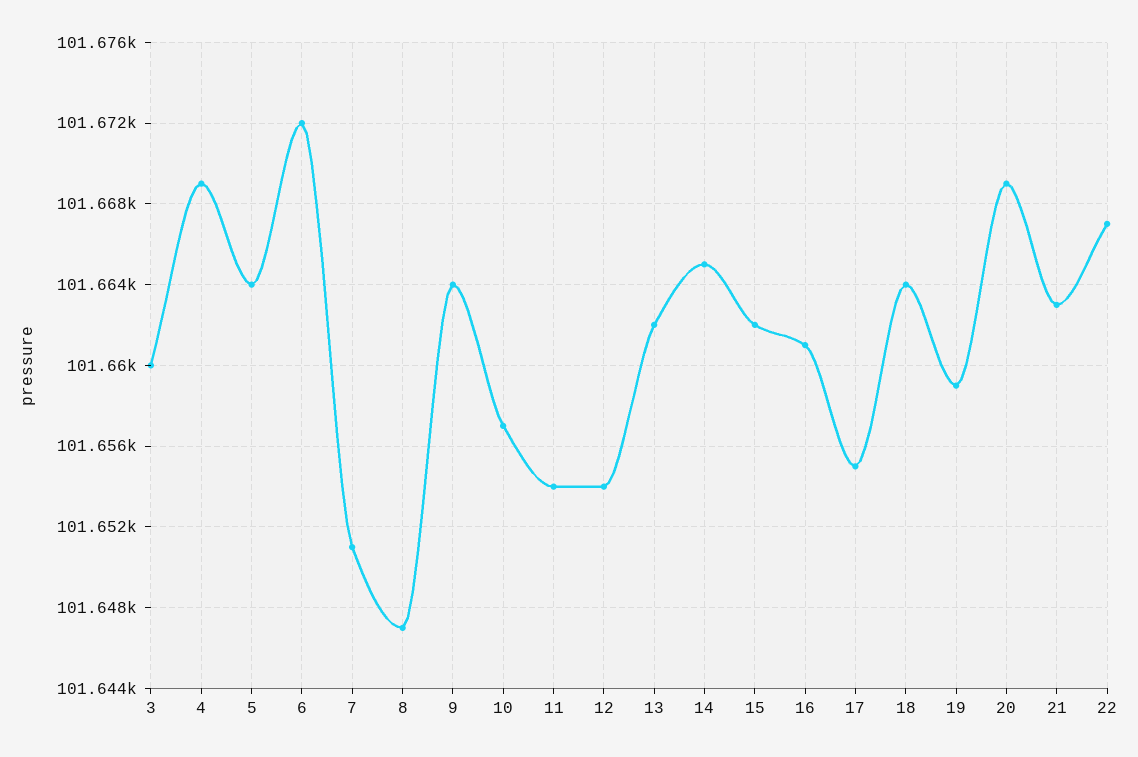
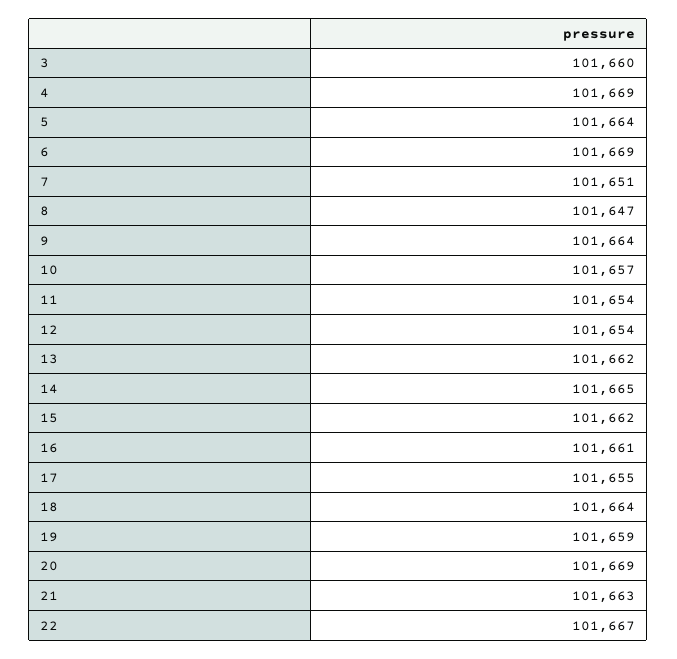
6: 101672 -> 101669

